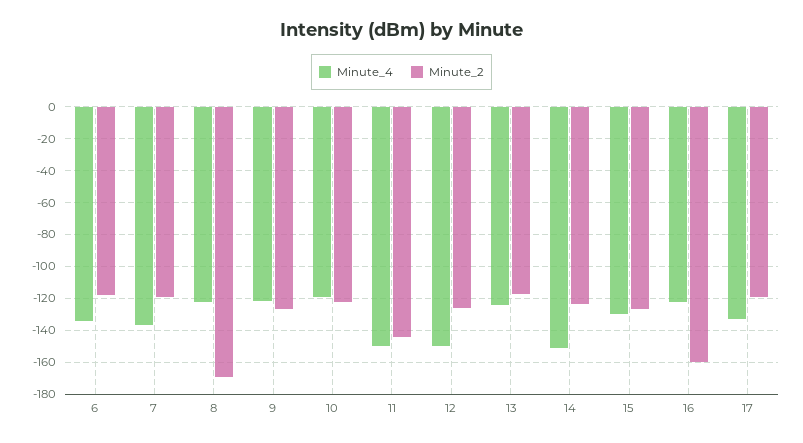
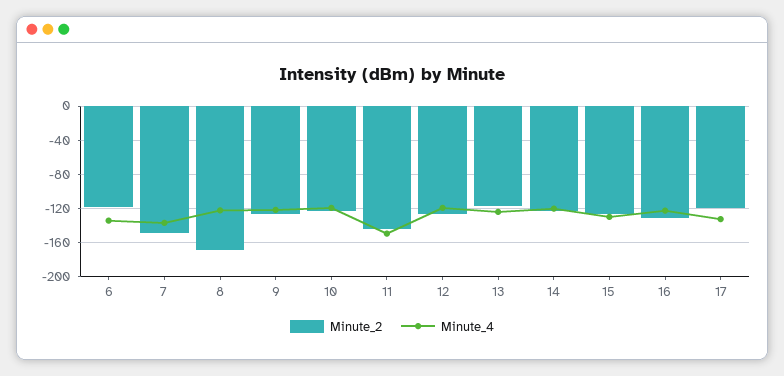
Minute_2, 7: -120 -> -150
Minute_4, 12: -150 -> -120
Minute_4, 14: -150 -> -120
Minute_2, 16: -160 -> -130

